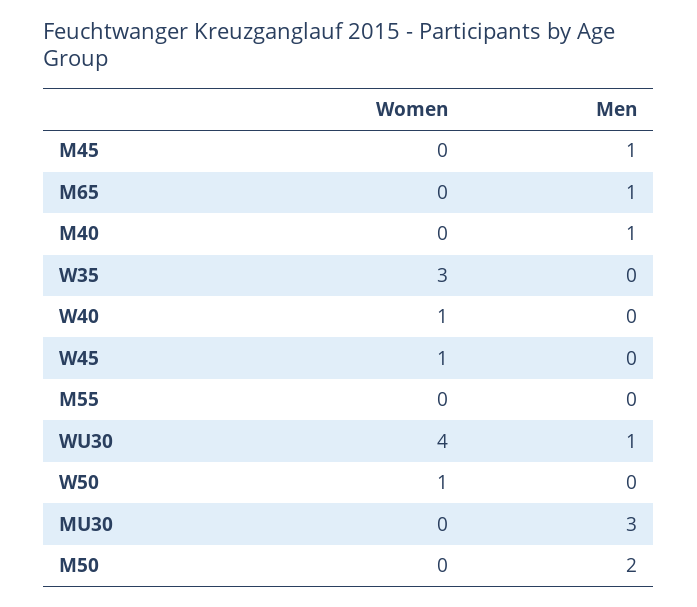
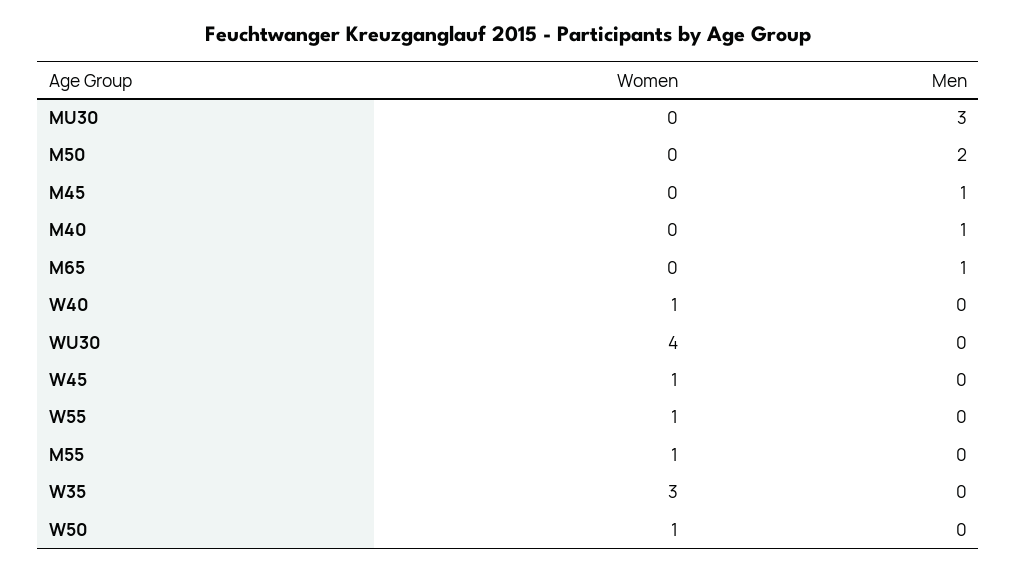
Women, M55: 0 -> 1
Men, WU30: 1 -> 0
Women, W55: none -> 1
Men, W55: none -> 0

